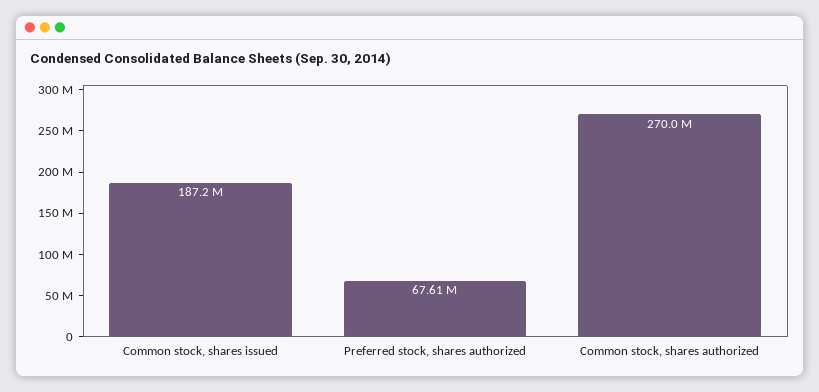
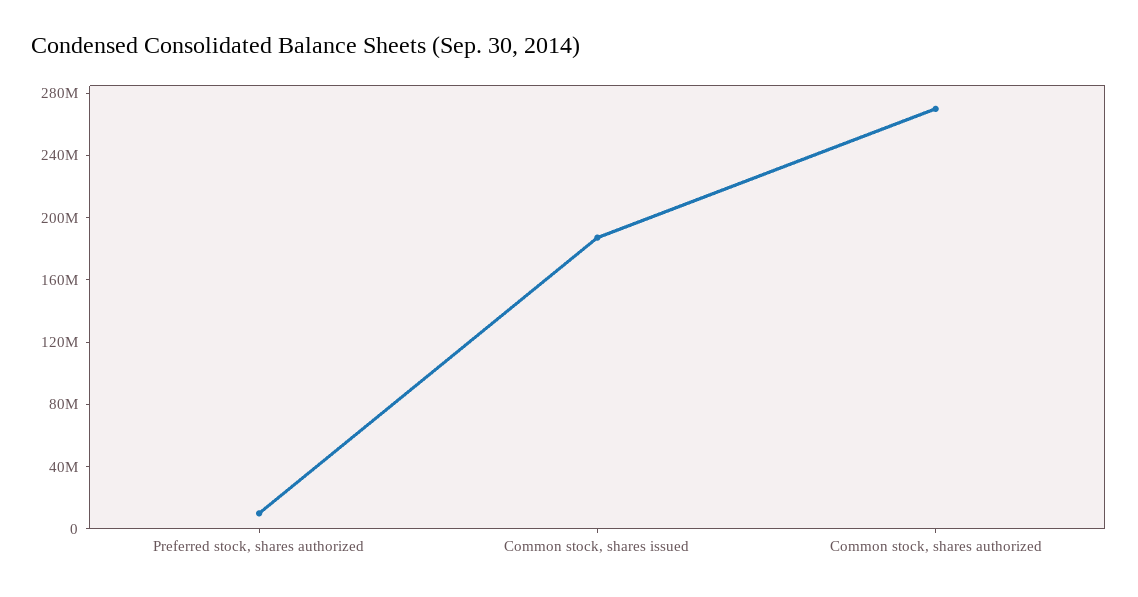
Preferred stock, shares authorized: 67610000 -> 10000000

